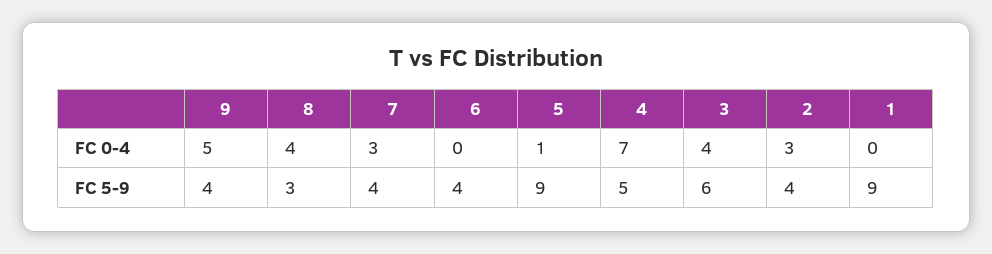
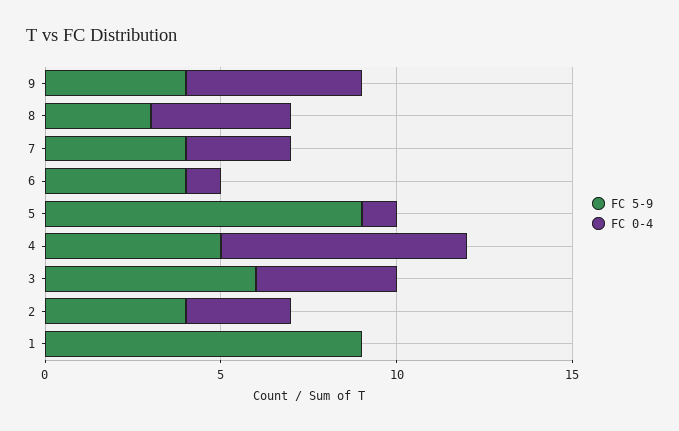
FC 0-4, 6: 0 -> 1

